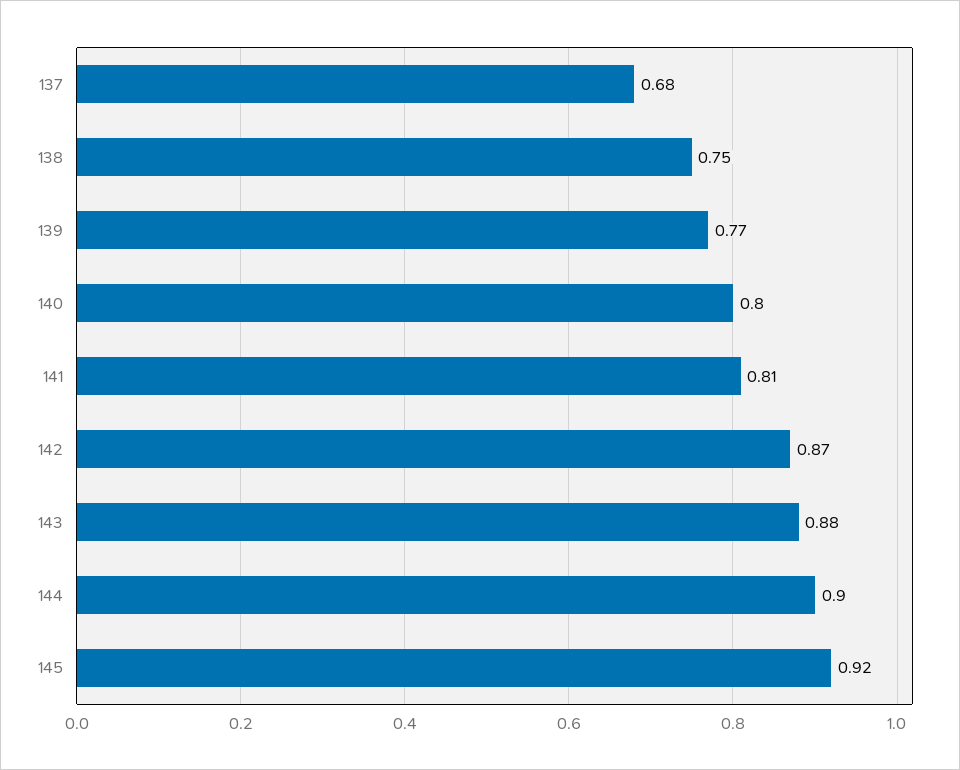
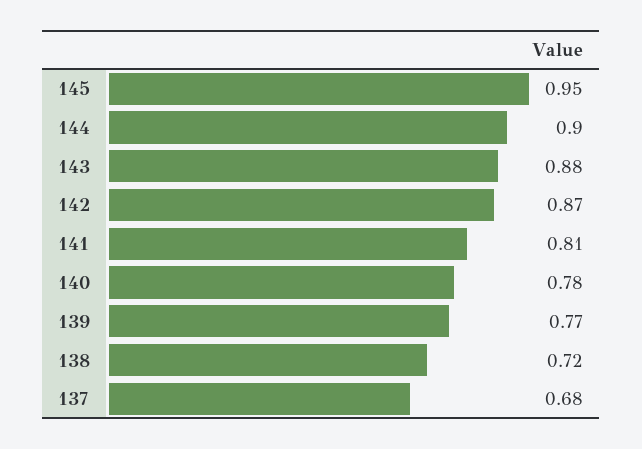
138: 0.75 -> 0.72
140: 0.8 -> 0.78
145: 0.92 -> 0.95

